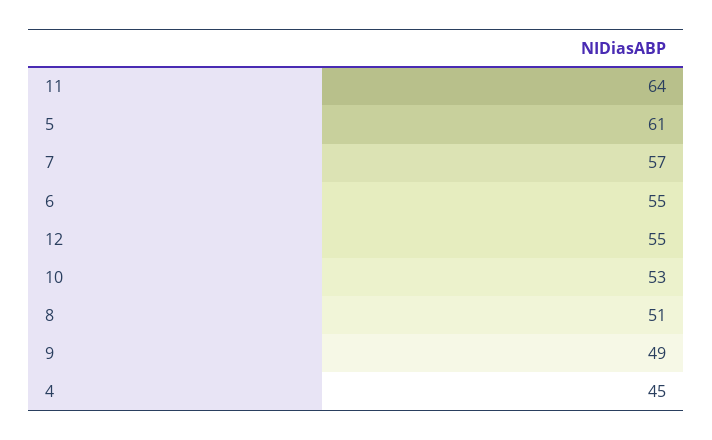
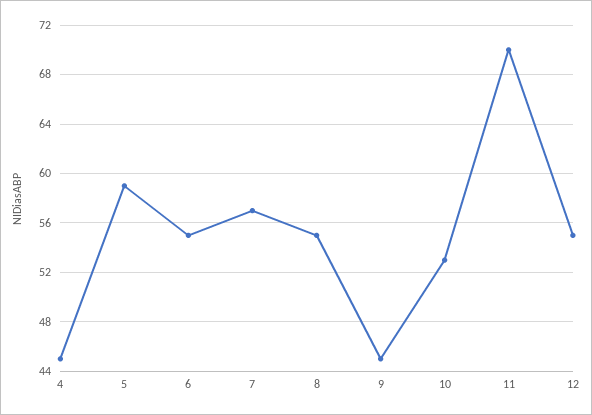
11: 64 -> 70
5: 61 -> 59
8: 51 -> 55
9: 49 -> 45

